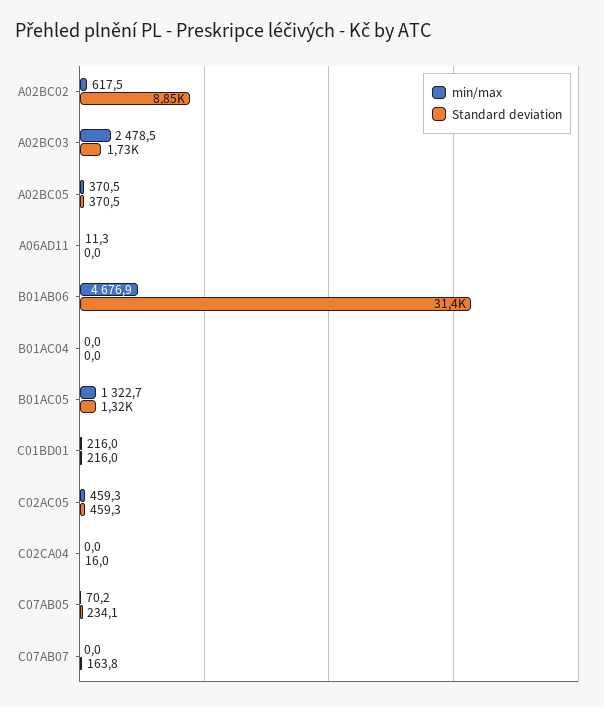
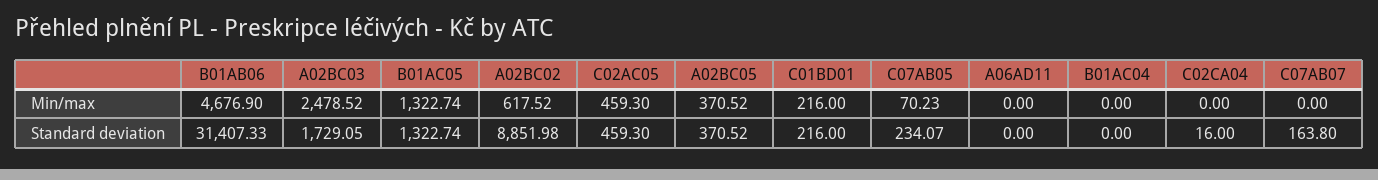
min/max, A06AD11: 11.3 -> 0

